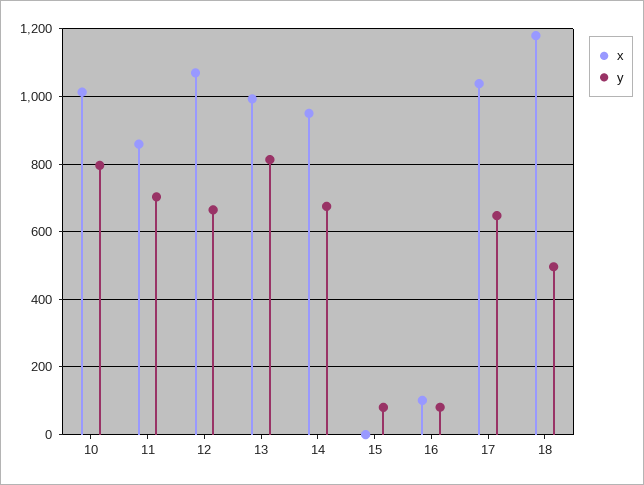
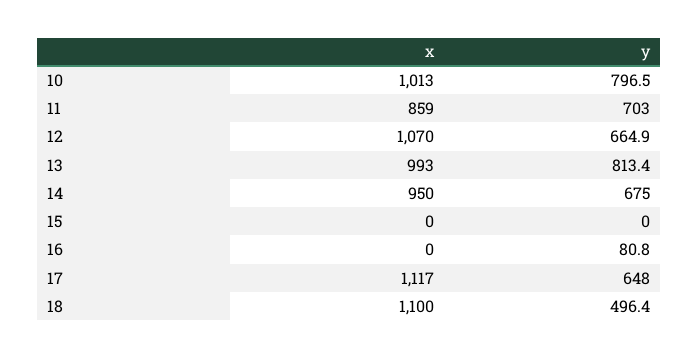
y, 15: 80 -> 0
x, 16: 100 -> 0
x, 17: 1040 -> 1117
x, 18: 1180 -> 1100

